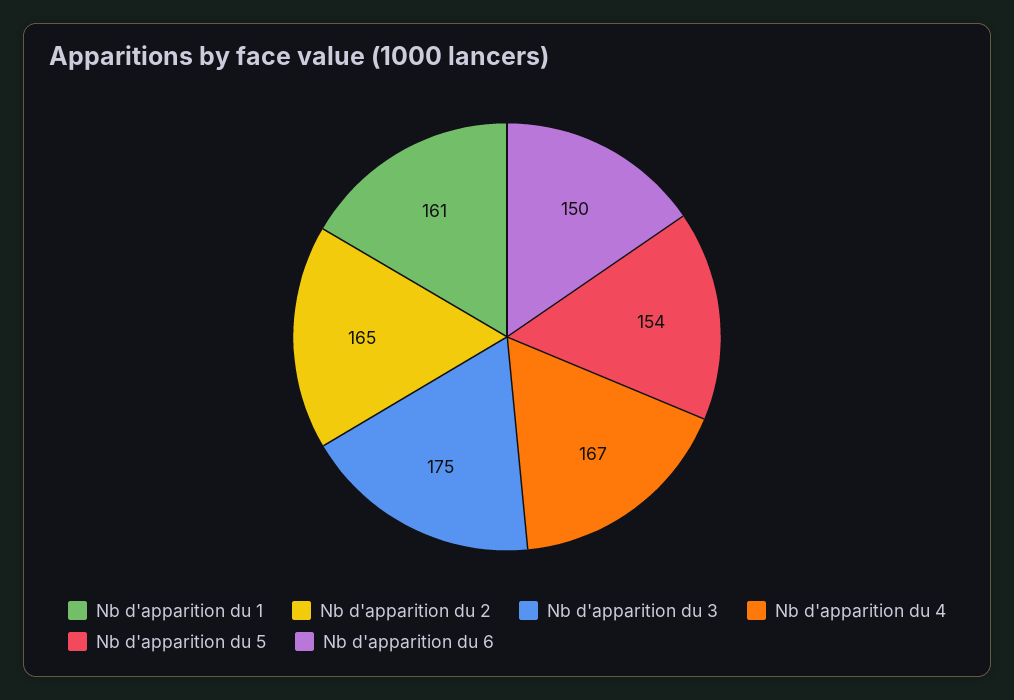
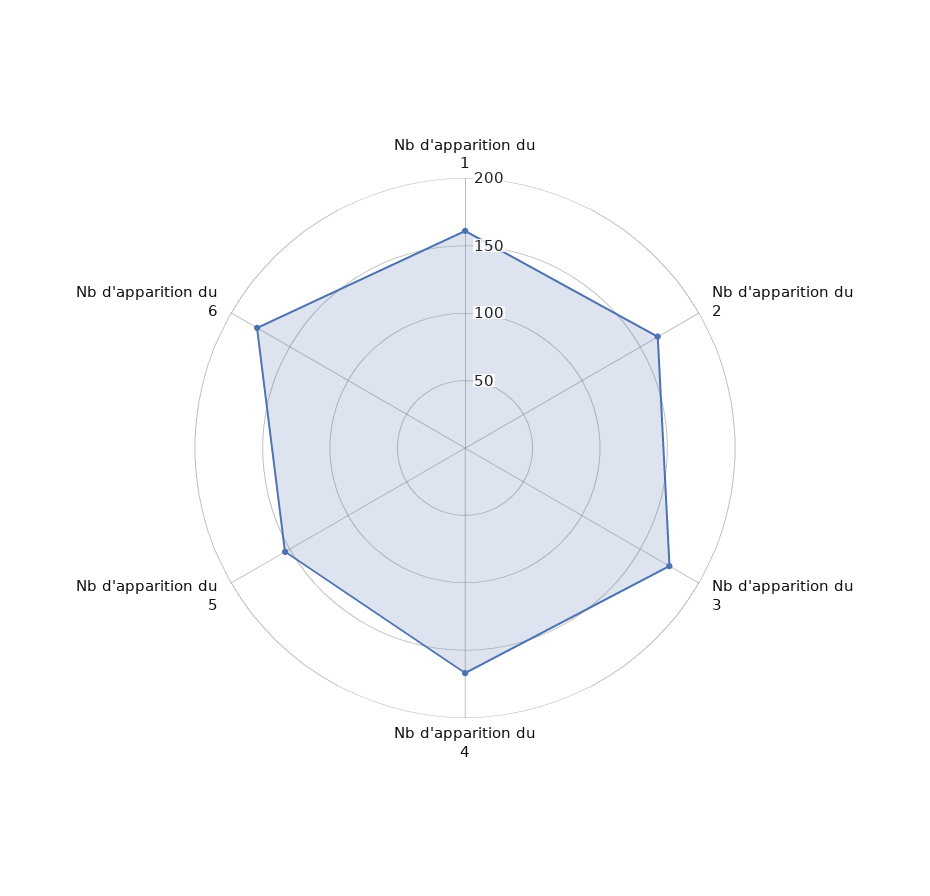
Nb d'apparition du 6: 150 -> 180

